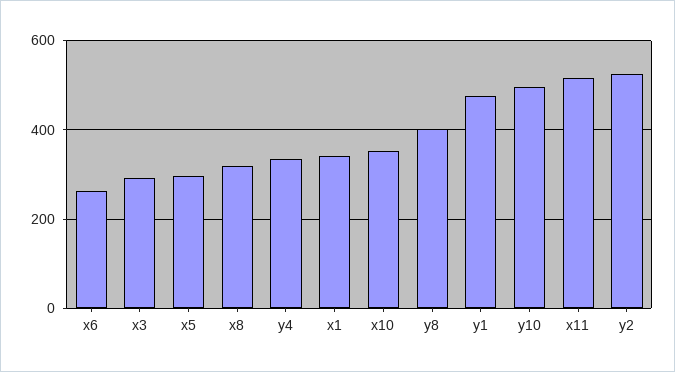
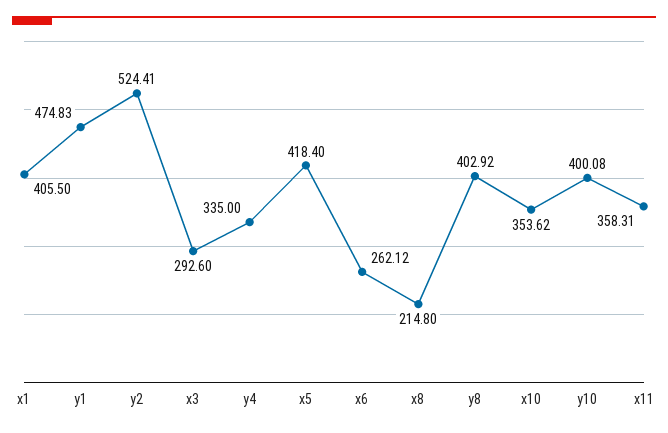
x5: 300 -> 418.4
x8: 320 -> 214.8
x1: 340 -> 405.5
y10: 500 -> 400.08
x11: 520 -> 358.31

